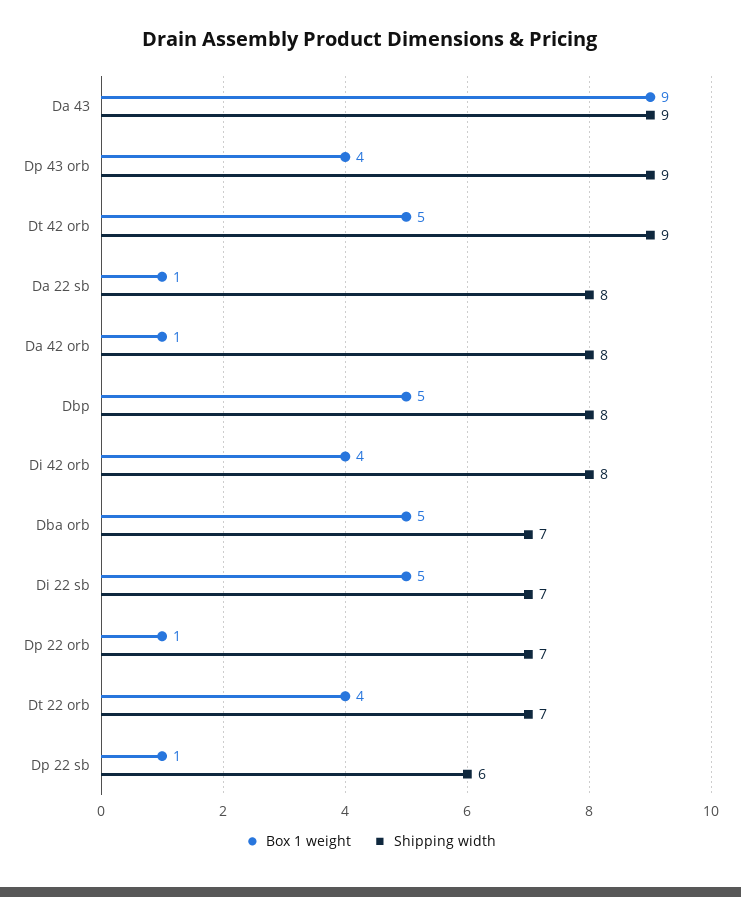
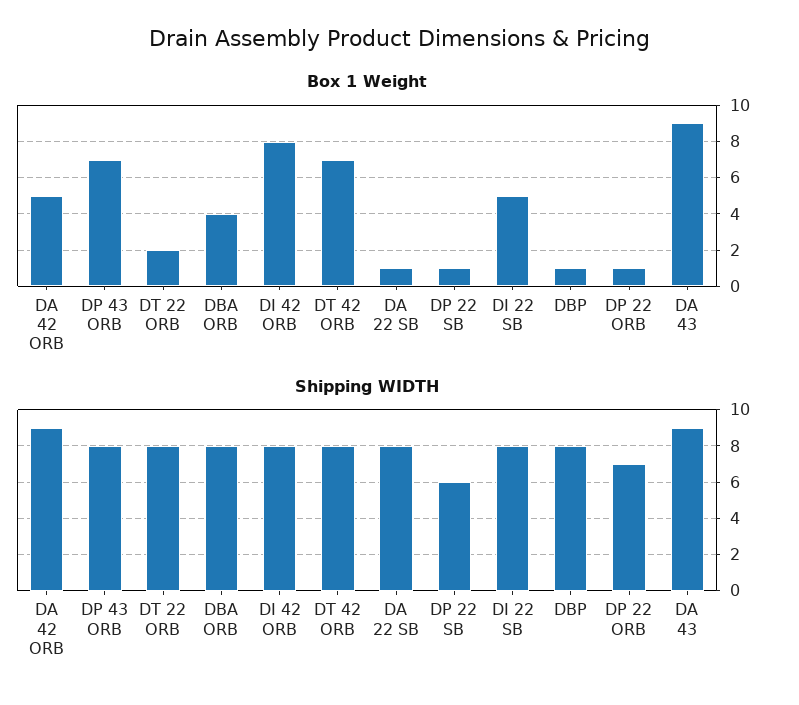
Box 1 weight, Dp 43 orb: 4 -> 7
Shipping width, Dp 43 orb: 9 -> 8
Box 1 weight, Dt 42 orb: 5 -> 7
Shipping width, Dt 42 orb: 9 -> 8
Box 1 weight, Da 42 orb: 1 -> 5
Shipping width, Da 42 orb: 8 -> 9
Box 1 weight, Dbp: 5 -> 1
Box 1 weight, Di 42 orb: 4 -> 8
Box 1 weight, Dba orb: 5 -> 4
Shipping width, Dba orb: 7 -> 8
Shipping width, Di 22 sb: 7 -> 8
Box 1 weight, Dt 22 orb: 4 -> 2
Shipping width, Dt 22 orb: 7 -> 8

